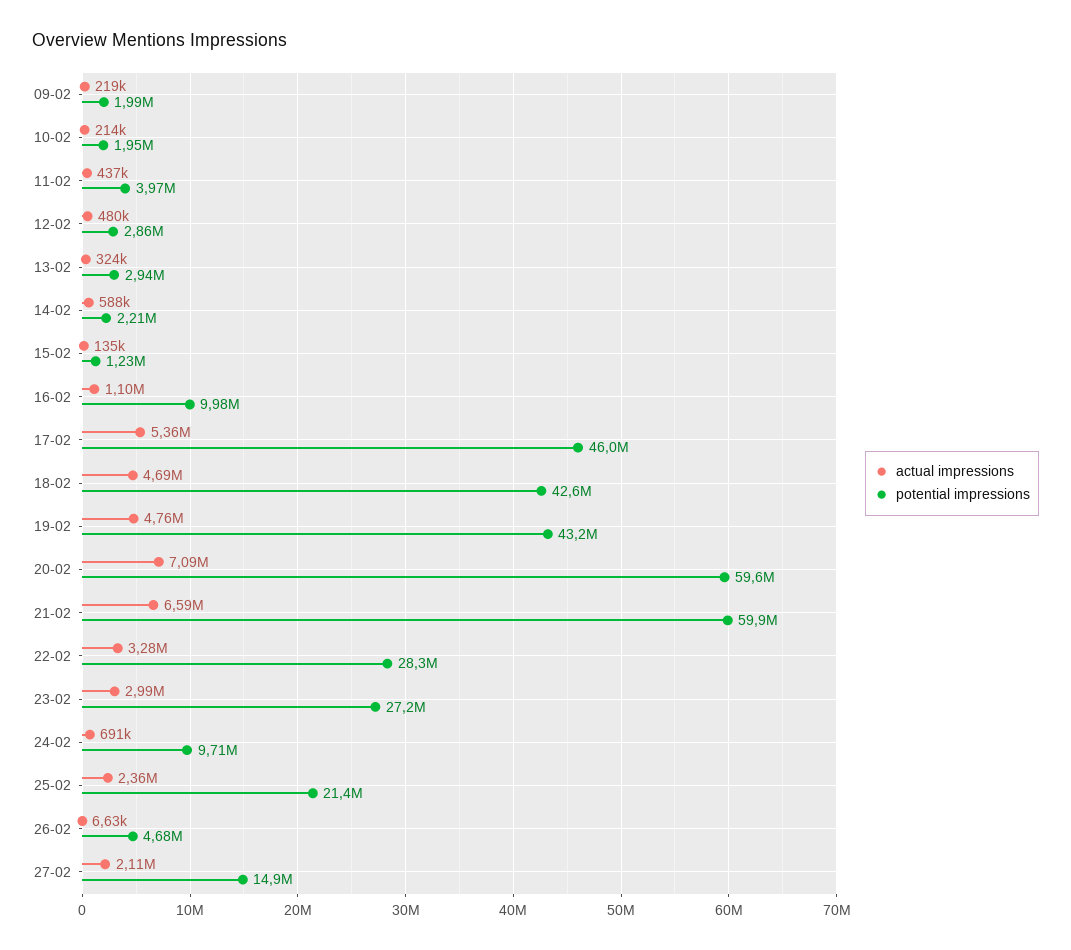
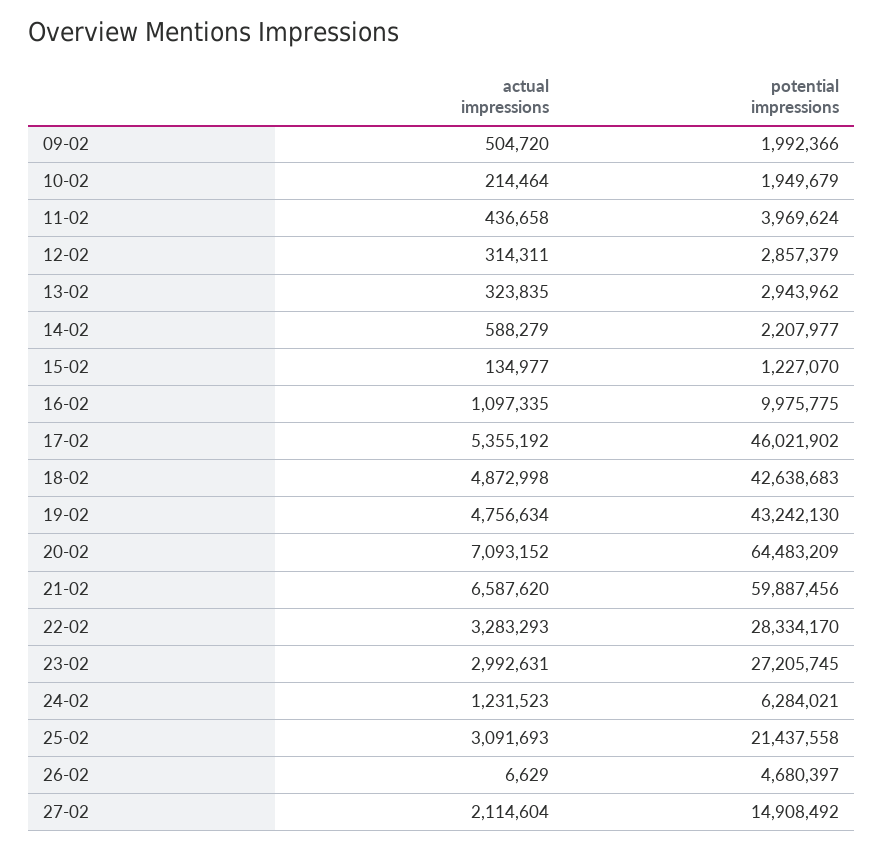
actual impressions, 09-02: 219000 -> 504720
actual impressions, 12-02: 480000 -> 314311
actual impressions, 18-02: 4690000 -> 4872998
potential impressions, 20-02: 59600000 -> 64483209
actual impressions, 24-02: 691000 -> 1231523
potential impressions, 24-02: 9710000 -> 6284021
actual impressions, 25-02: 2360000 -> 3091693

